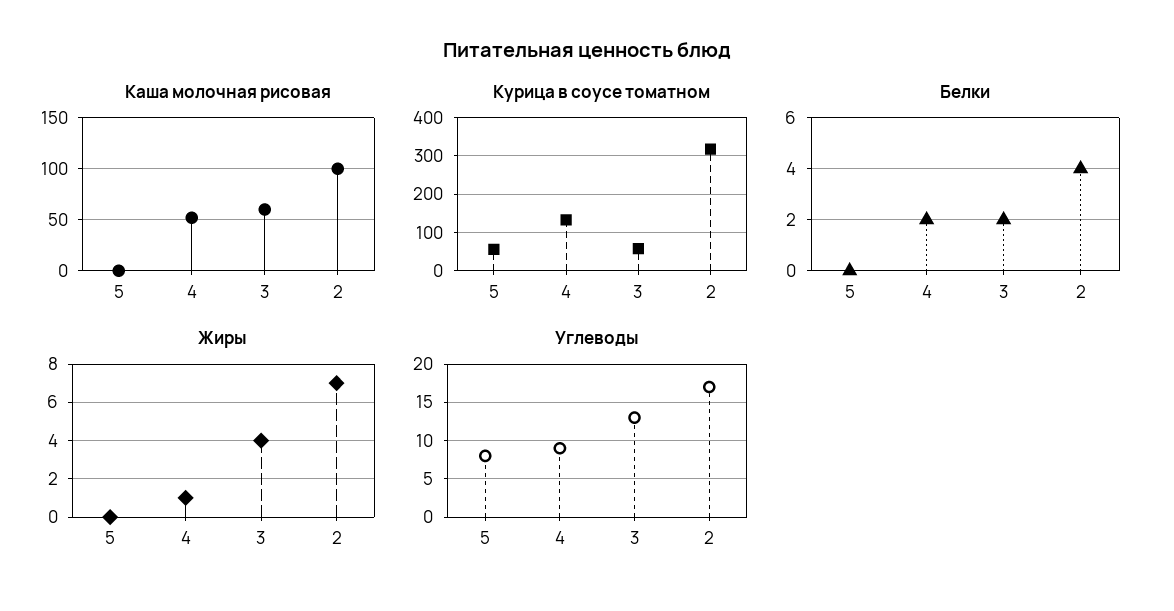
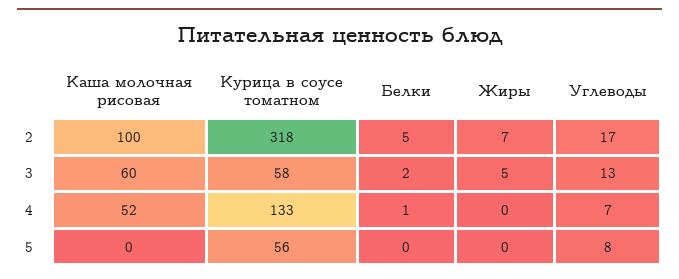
Белки, 4: 2 -> 1
Белки, 2: 4 -> 5
Жиры, 4: 1 -> 0
Жиры, 3: 4 -> 5
Углеводы, 4: 9 -> 7

